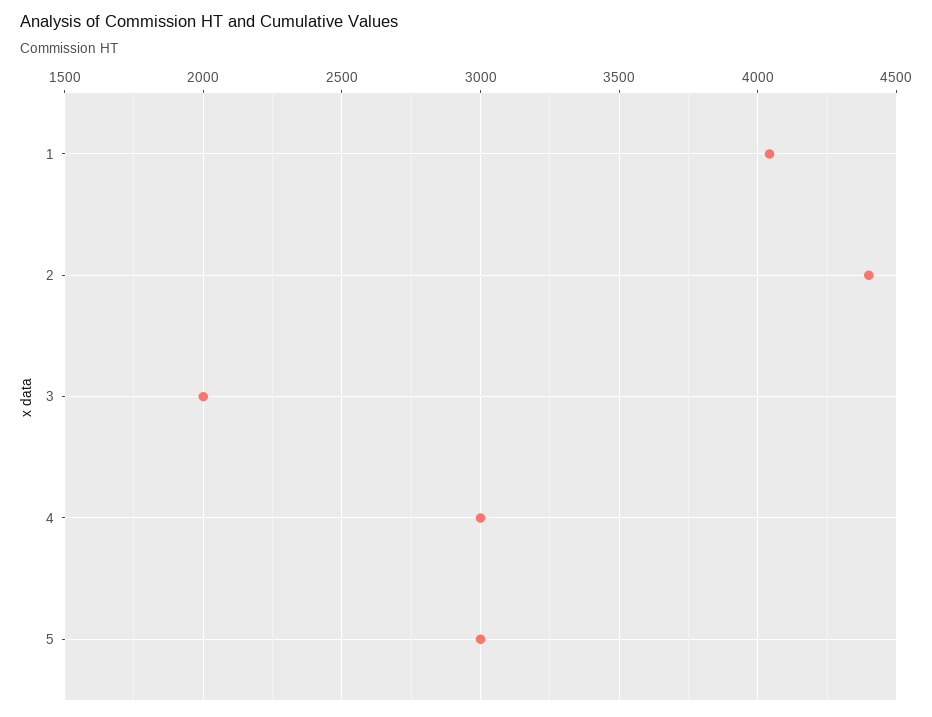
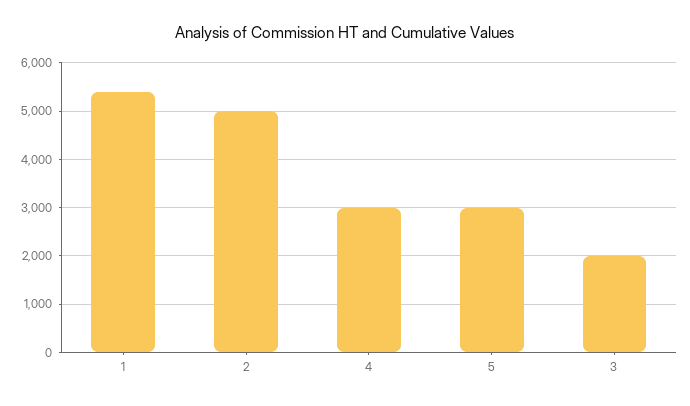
1: 4050 -> 5400
2: 4400 -> 5000

